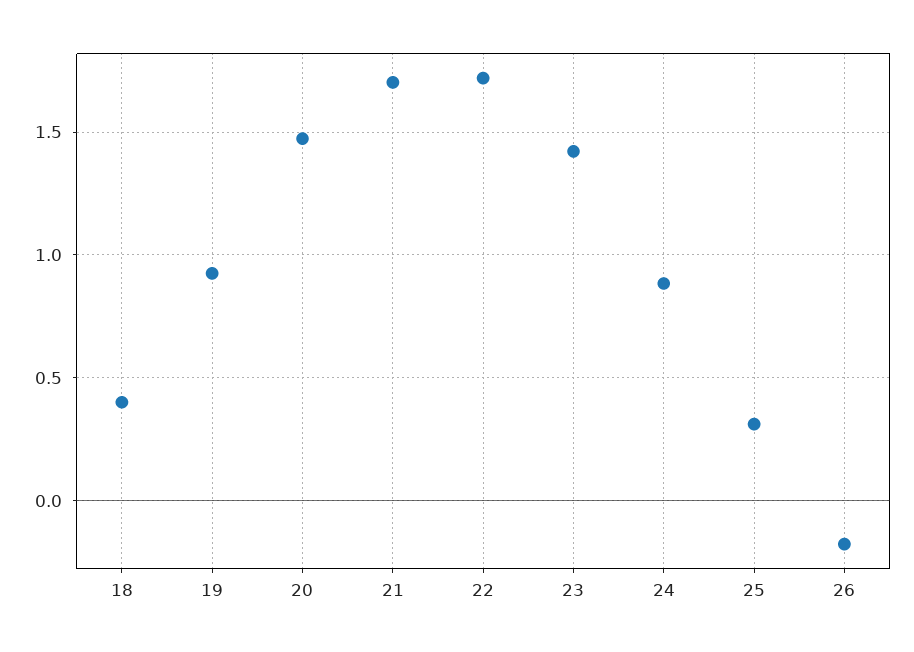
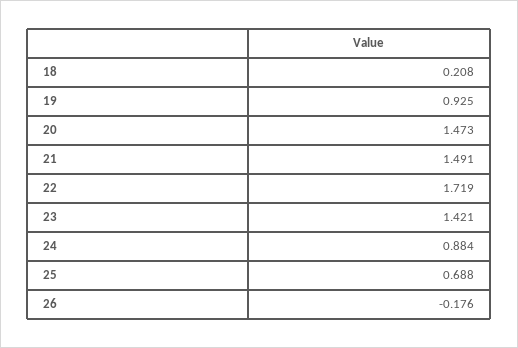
18: 0.4 -> 0.208
21: 1.7 -> 1.491
25: 0.3 -> 0.688

